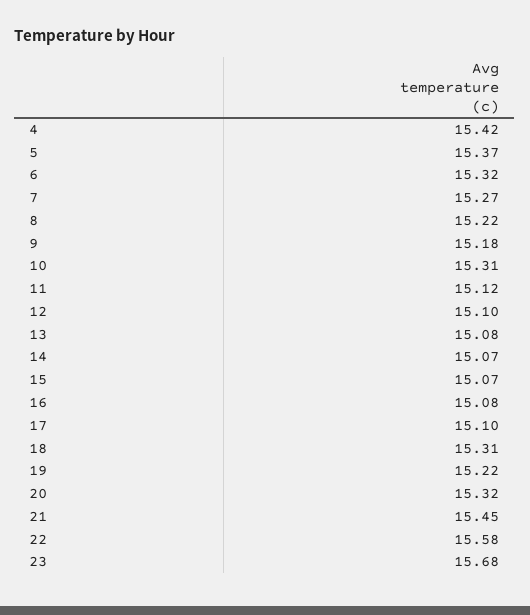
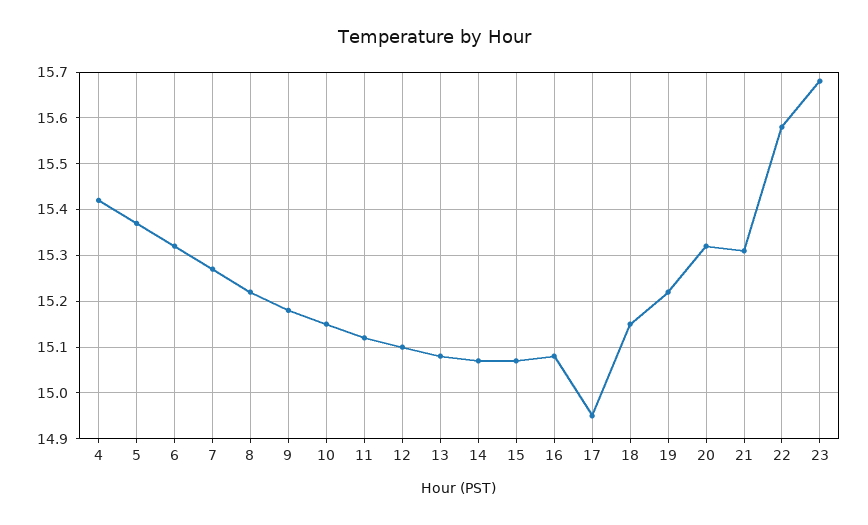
10: 15.31 -> 15.15
17: 15.1 -> 14.95
18: 15.31 -> 15.15
21: 15.45 -> 15.3

